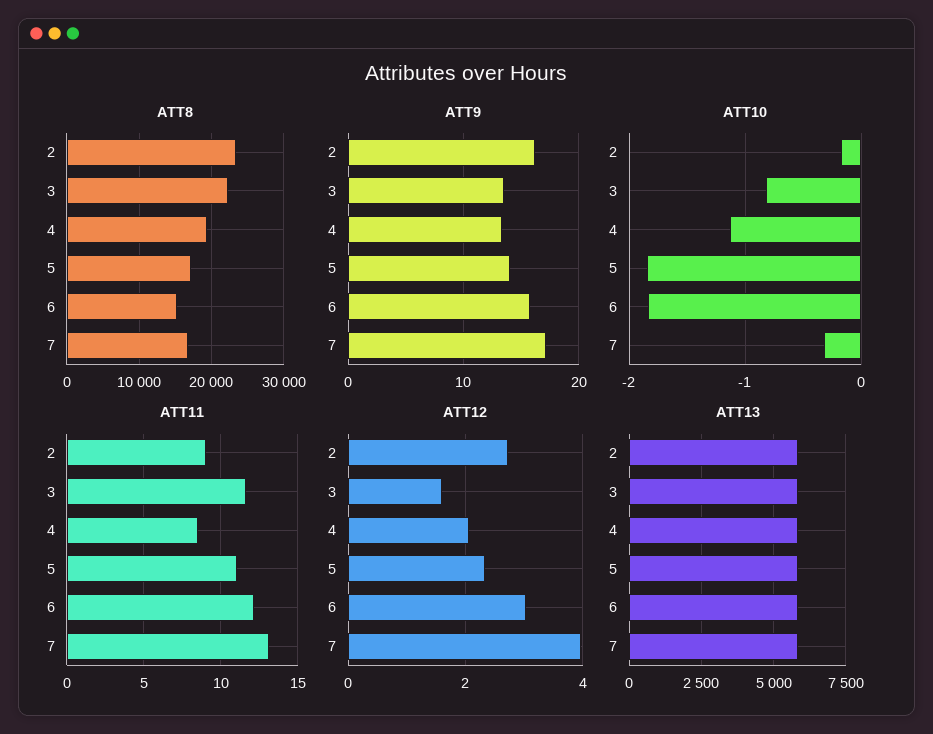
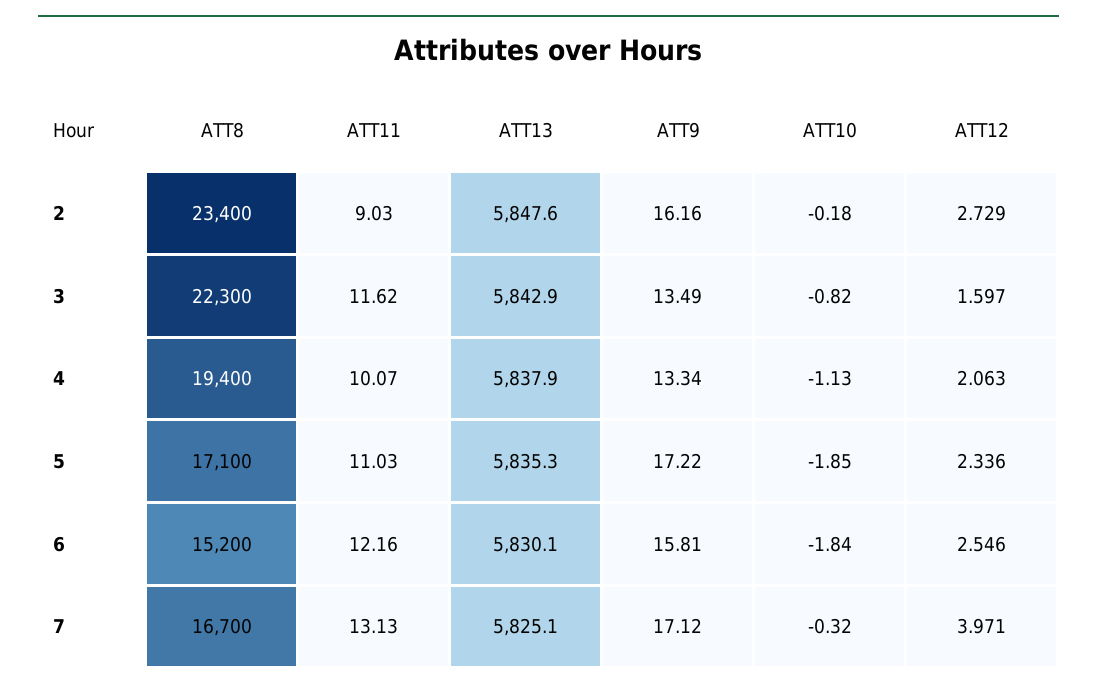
ATT9, 5: 14 -> 17.22
ATT11, 4: 8.5 -> 10.07
ATT12, 6: 3 -> 2.546

